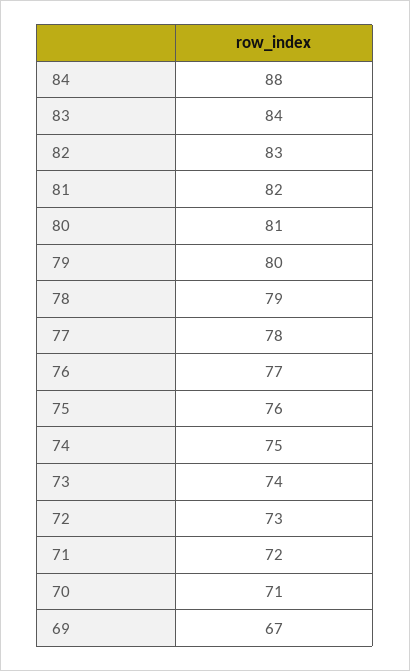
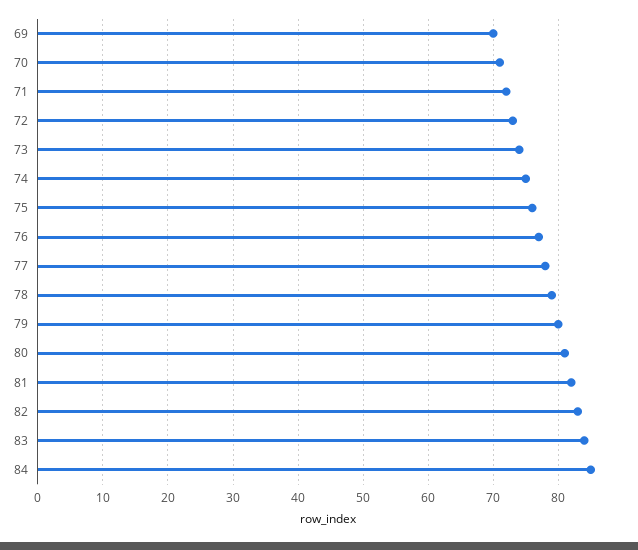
84: 88 -> 85
69: 67 -> 70

